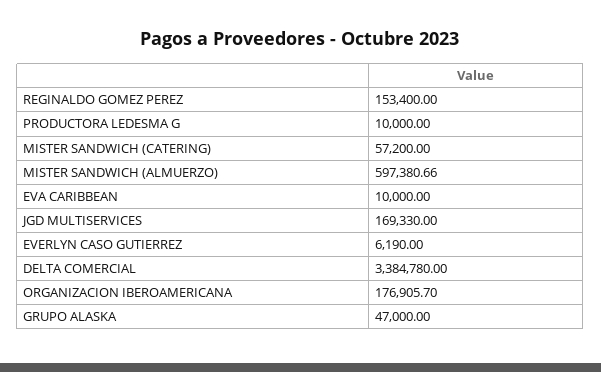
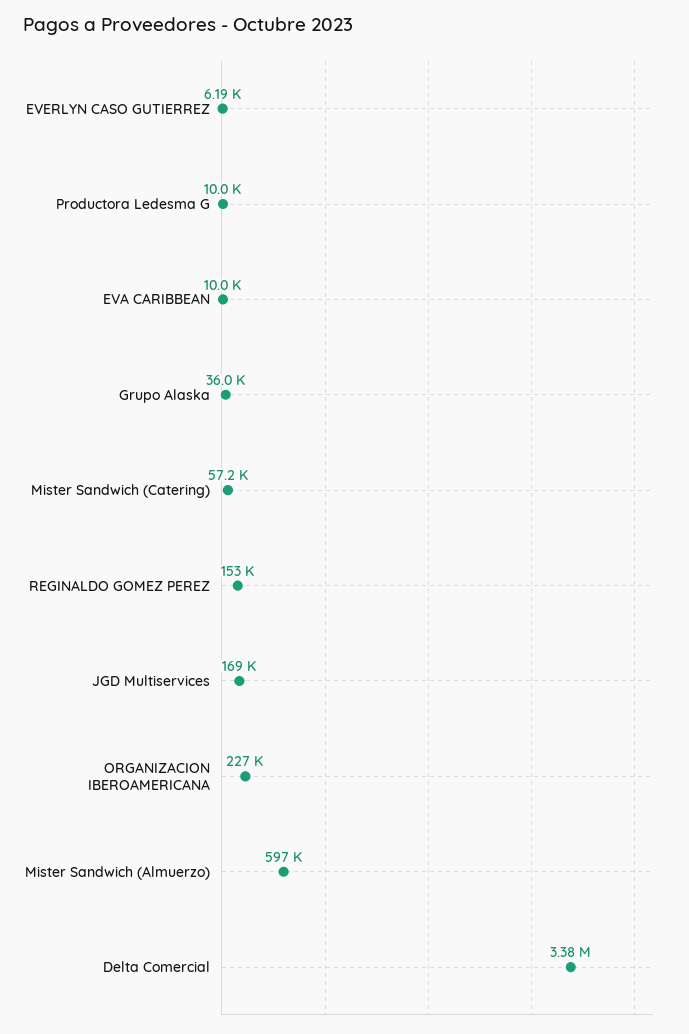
ORGANIZACION IBEROAMERICANA: 176905.7 -> 227000
GRUPO ALASKA: 47000 -> 36000

